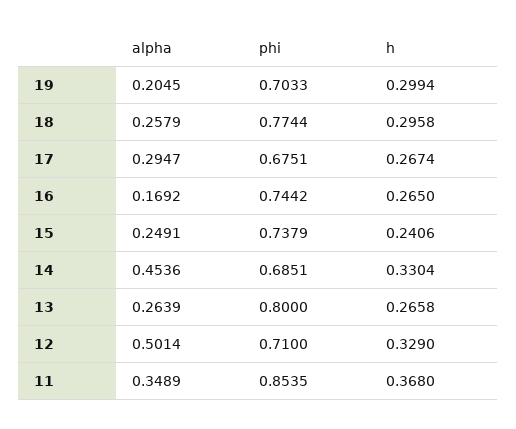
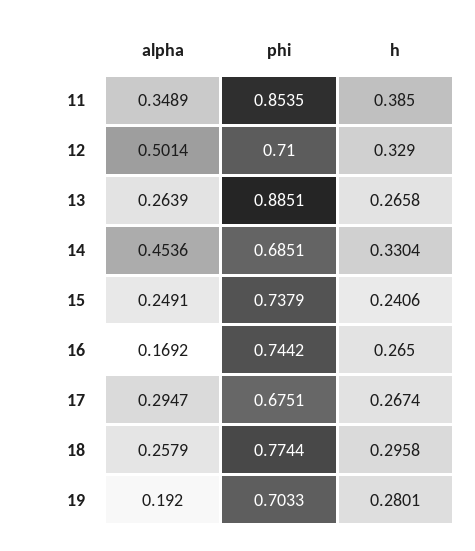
alpha, 19: 0.2045 -> 0.192
h, 19: 0.2994 -> 0.2801
phi, 13: 0.8 -> 0.8851
h, 11: 0.368 -> 0.385

